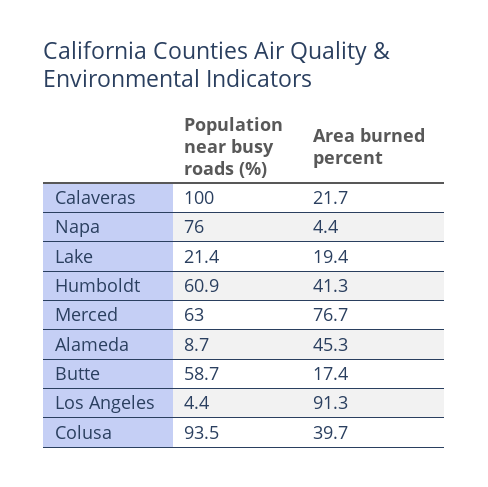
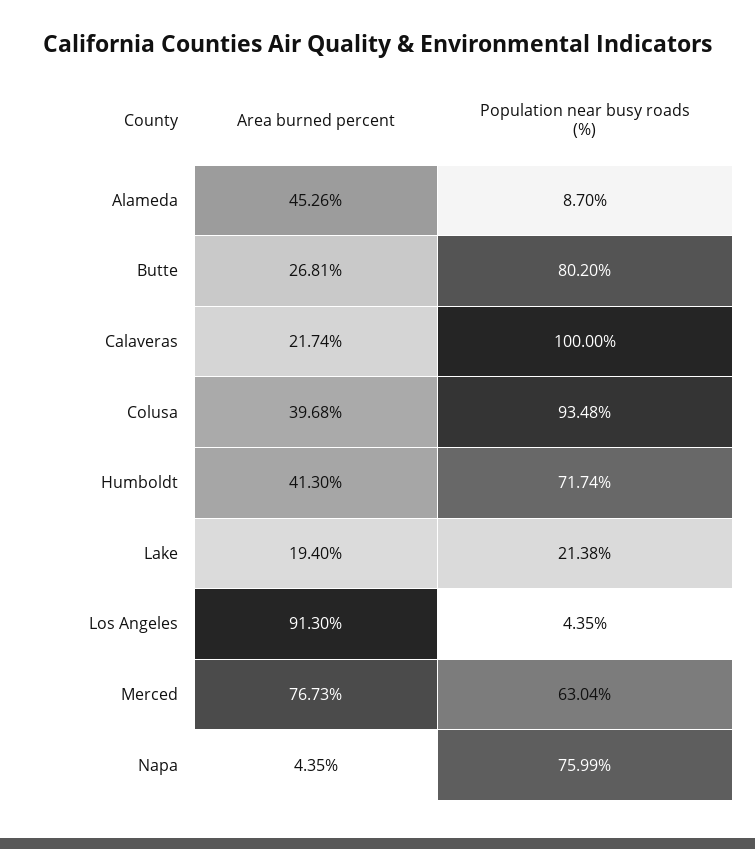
Population near busy roads (%), Humboldt: 60.9 -> 71.74
Population near busy roads (%), Butte: 58.7 -> 80.2
Area burned percent, Butte: 17.4 -> 26.81

